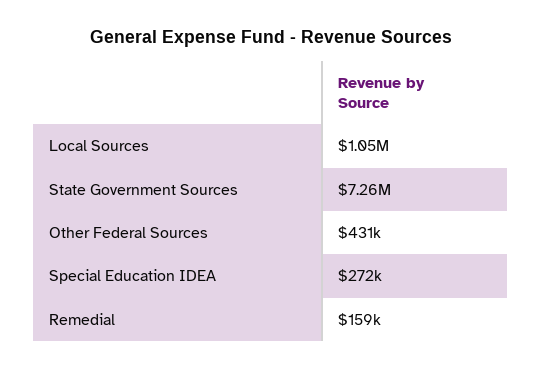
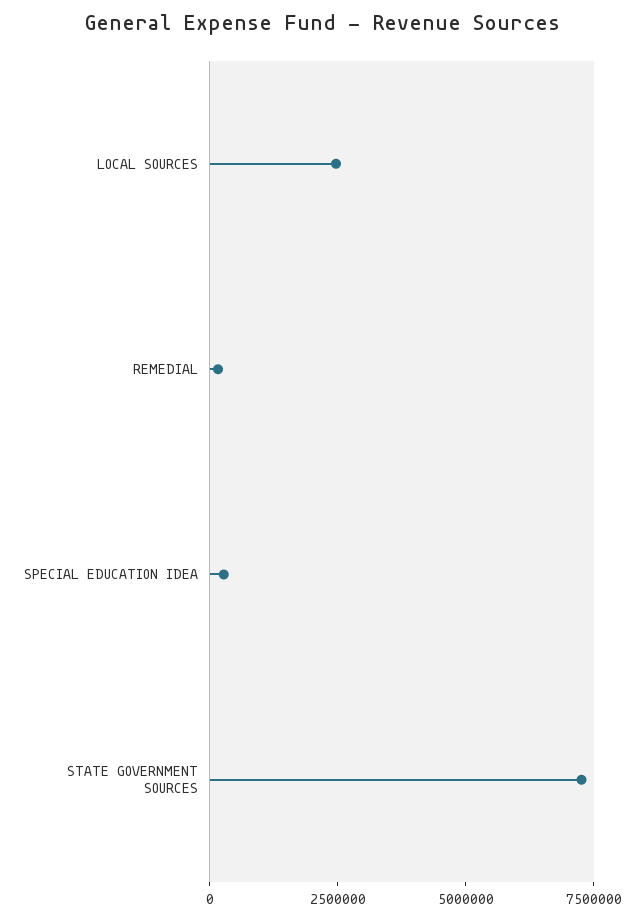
Local Sources: 1050000 -> 2500000
Other Federal Sources: 431000 -> none

